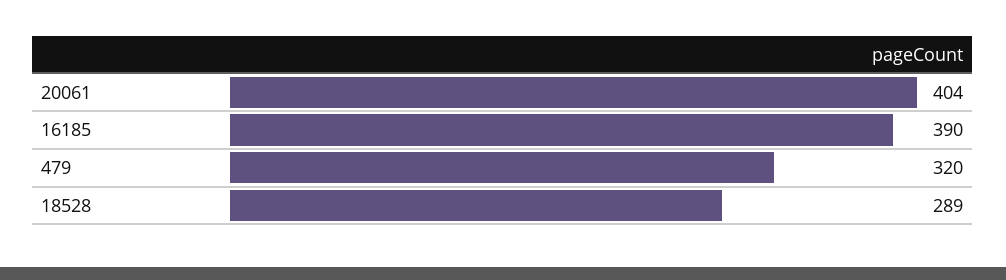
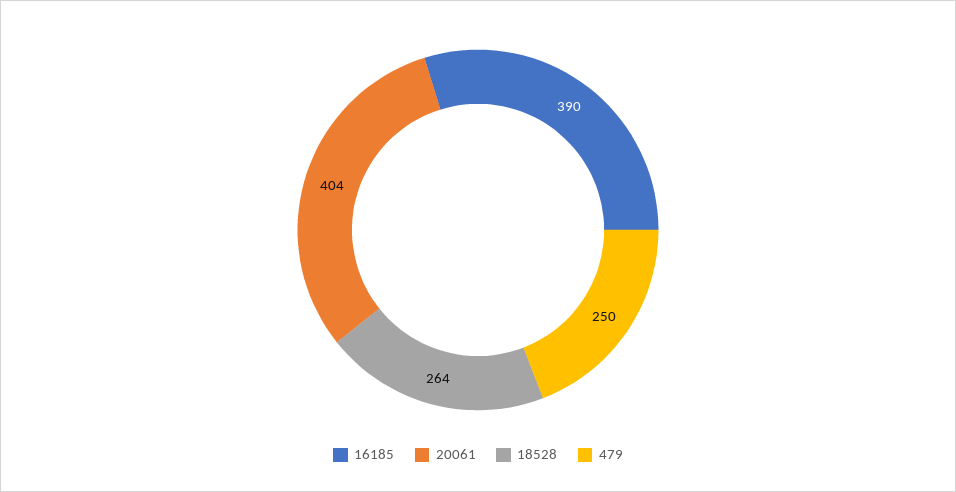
479: 320 -> 250
18528: 289 -> 264

